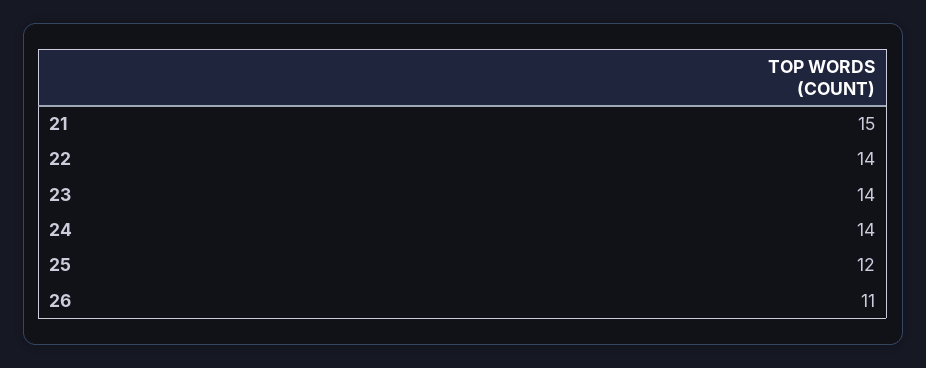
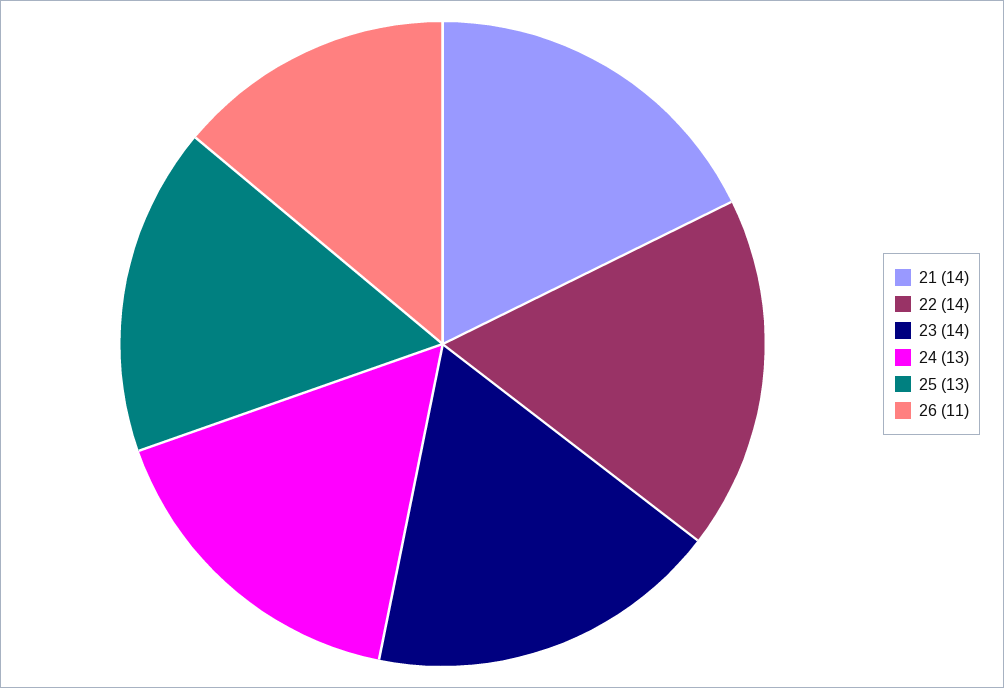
21: 15 -> 14
24: 14 -> 13
25: 12 -> 13

